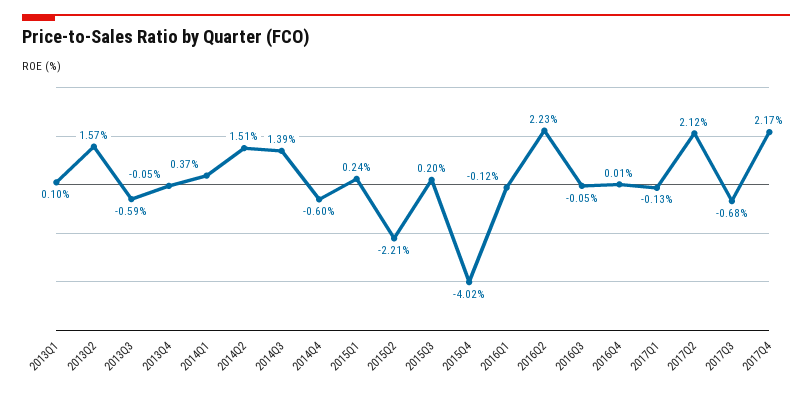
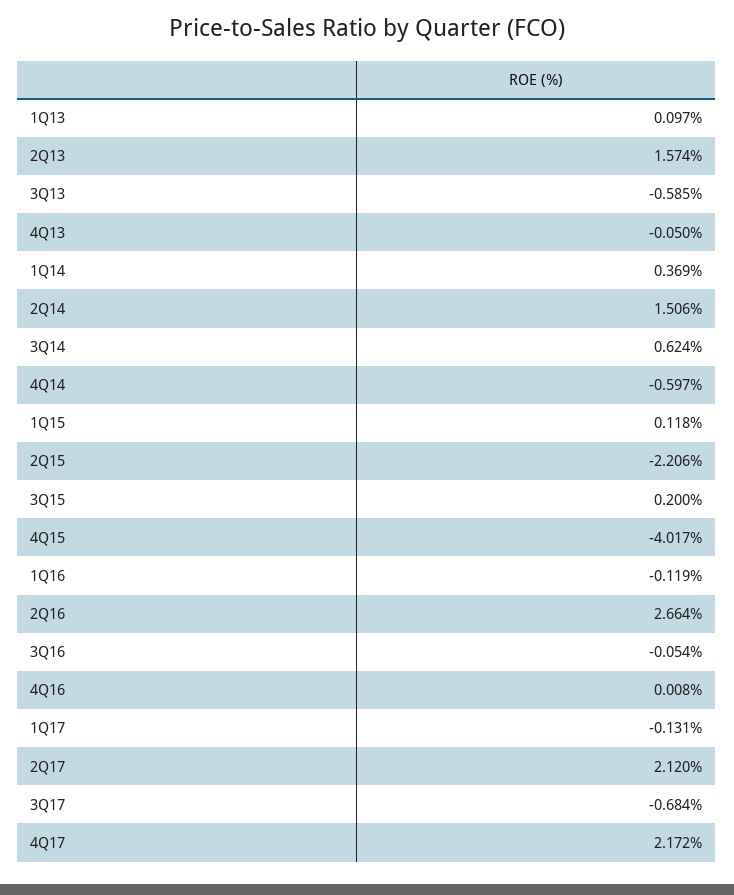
2014Q3: 1.39 -> 0.624
2015Q1: 0.24 -> 0.118
2016Q2: 2.23 -> 2.664

